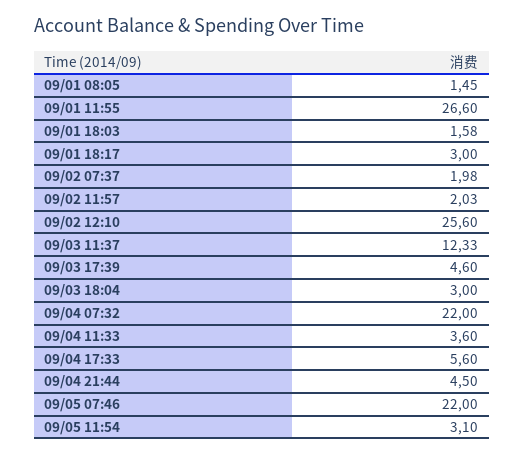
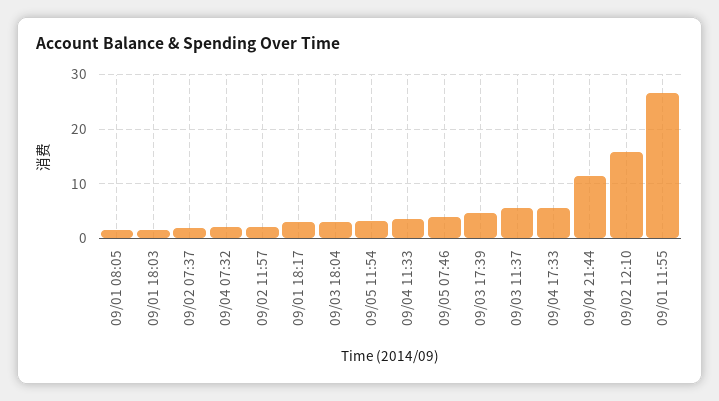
09/02 12:10: 25.6 -> 16
09/03 11:37: 12.33 -> 6
09/04 07:32: 22 -> 2
09/04 21:44: 4.5 -> 12
09/05 07:46: 22 -> 4

